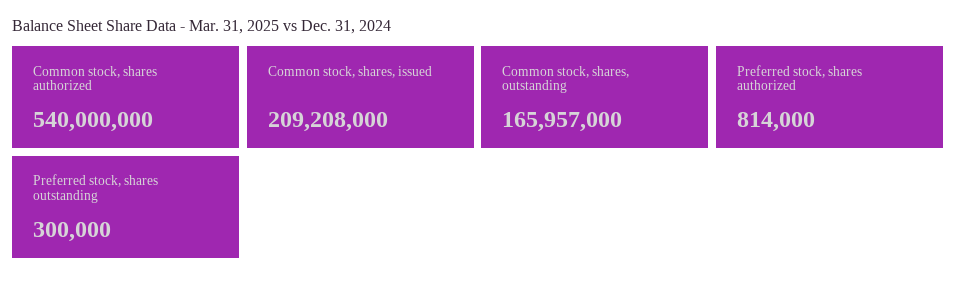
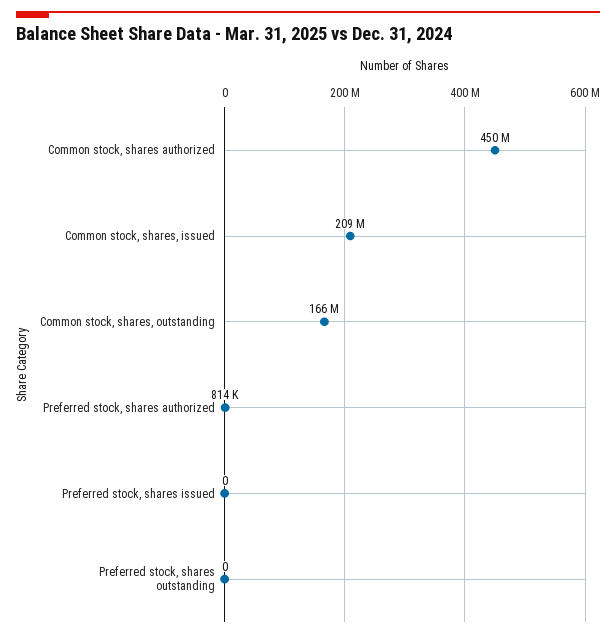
Common stock, shares authorized: 540000000 -> 450000000
Preferred stock, shares outstanding: 300000 -> 0
Preferred stock, shares issued: none -> 0

